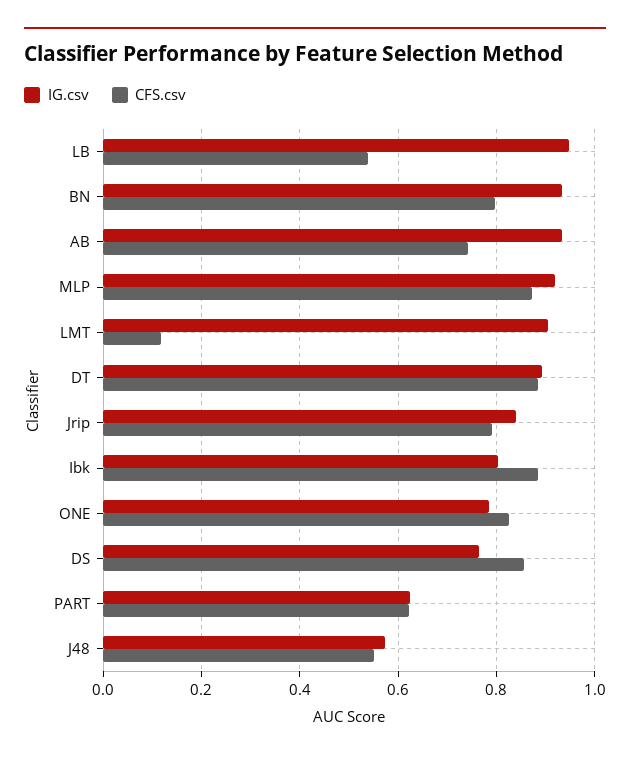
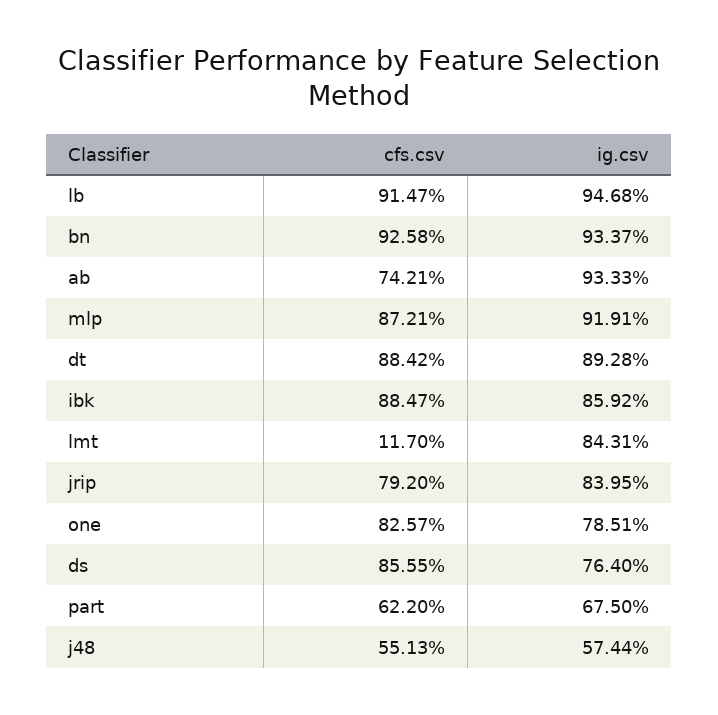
CFS.csv, LB: 0.54 -> 0.9147
CFS.csv, BN: 0.8 -> 0.9258
IG.csv, LMT: 0.9 -> 0.8431
IG.csv, Ibk: 0.8 -> 0.8592
IG.csv, PART: 0.62 -> 0.675

